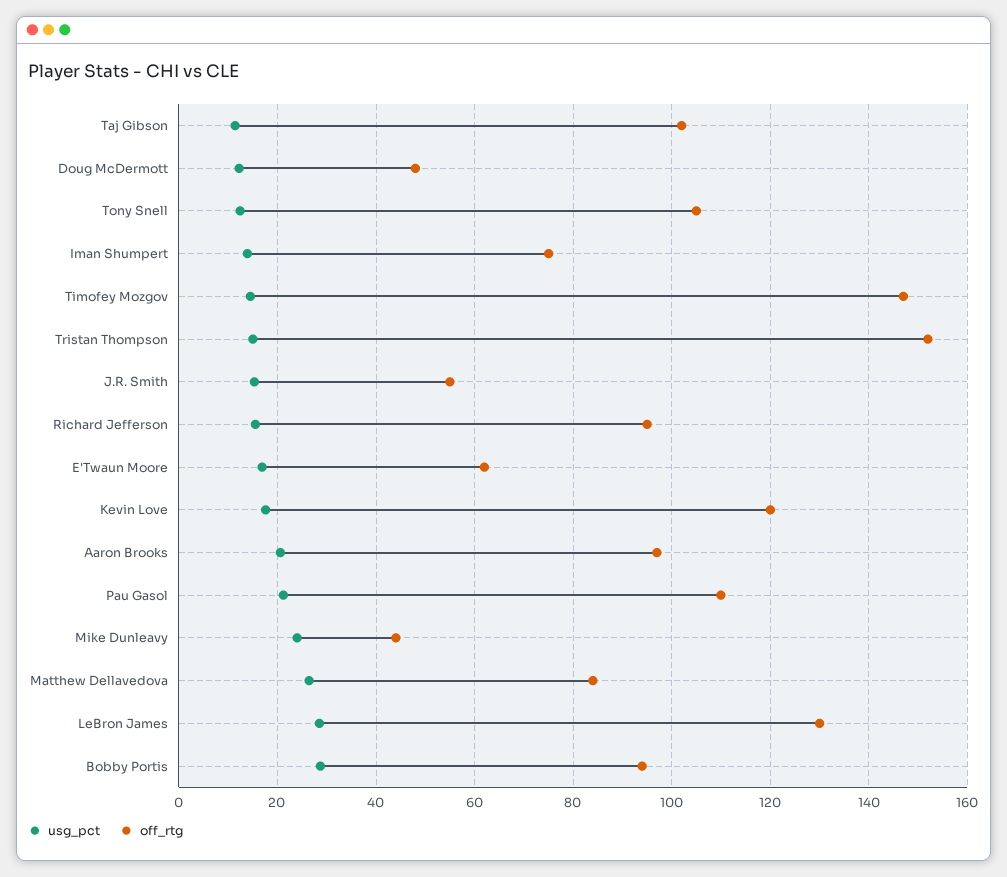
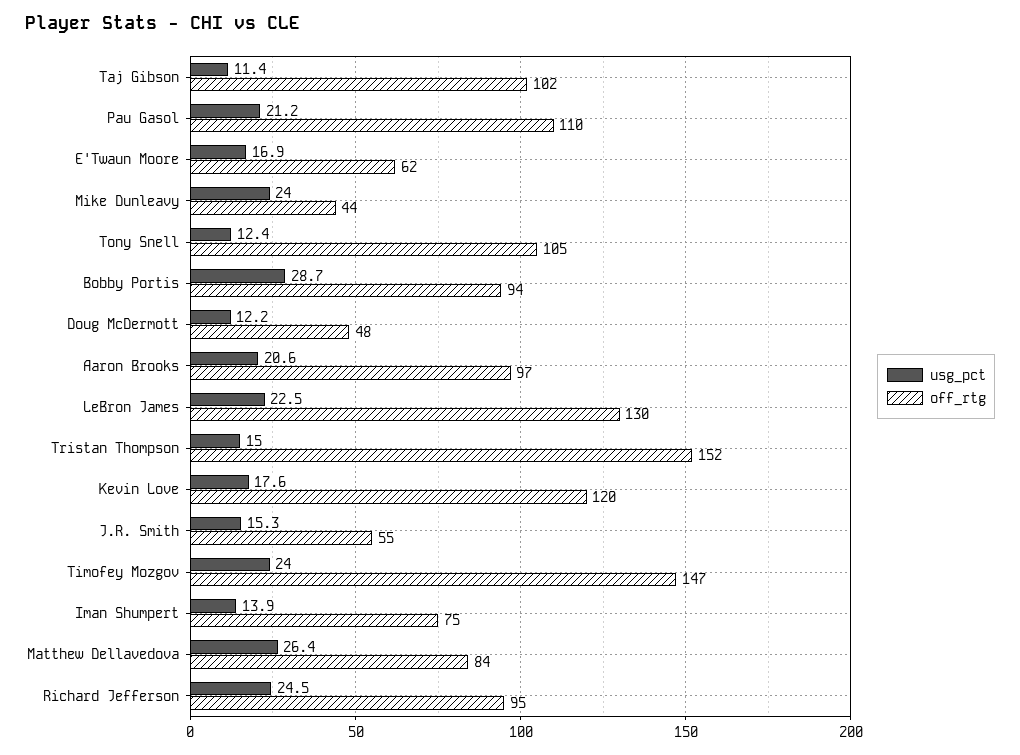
usg_pct, Timofey Mozgov: 14 -> 24
usg_pct, Richard Jefferson: 16 -> 24.5
usg_pct, LeBron James: 28 -> 22.5

